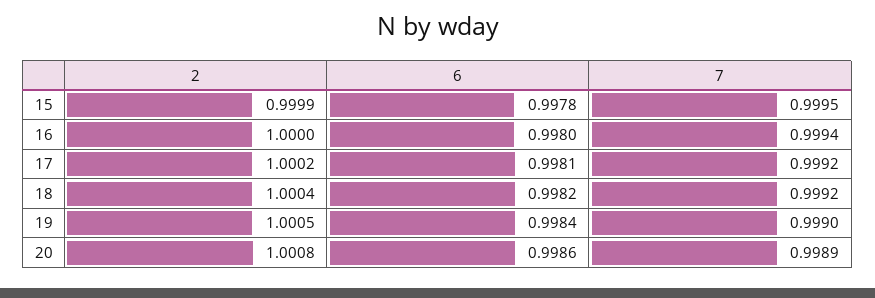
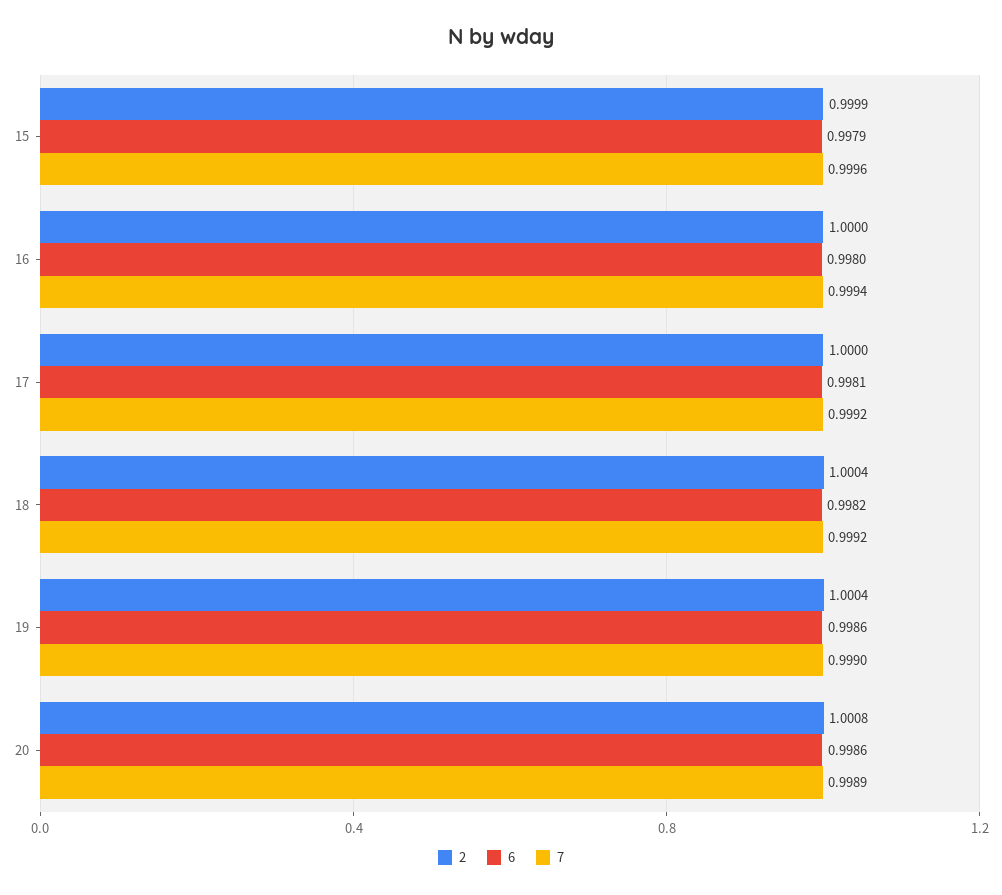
6, 15: 0.9978 -> 0.9979
7, 15: 0.9995 -> 0.9996
2, 17: 1.0002 -> 1
2, 19: 1.0005 -> 1.0004
6, 19: 0.9984 -> 0.9986

